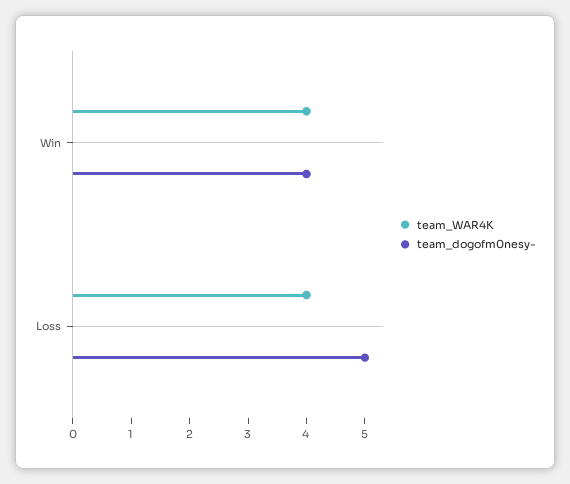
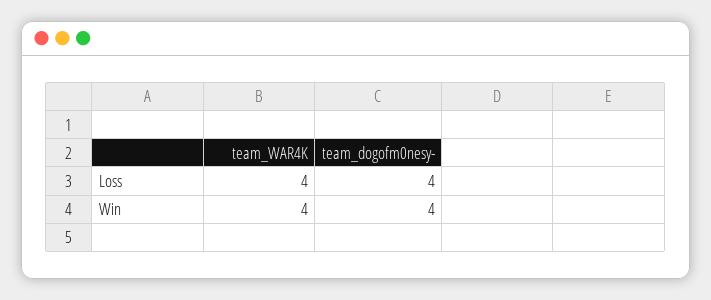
team_dogofm0nesy-, Loss: 5 -> 4

